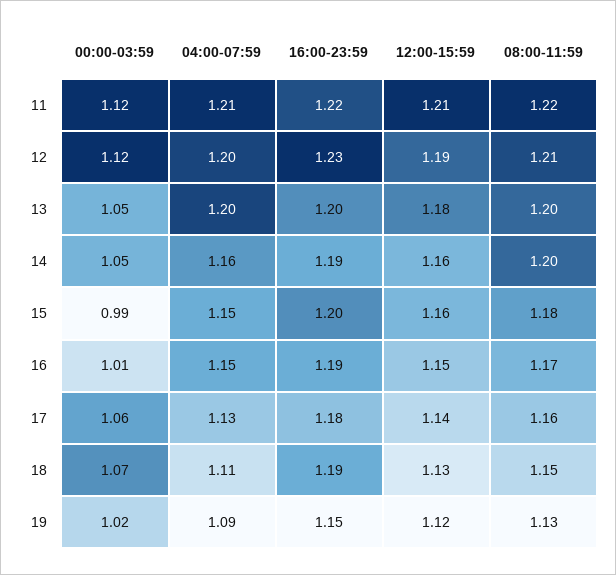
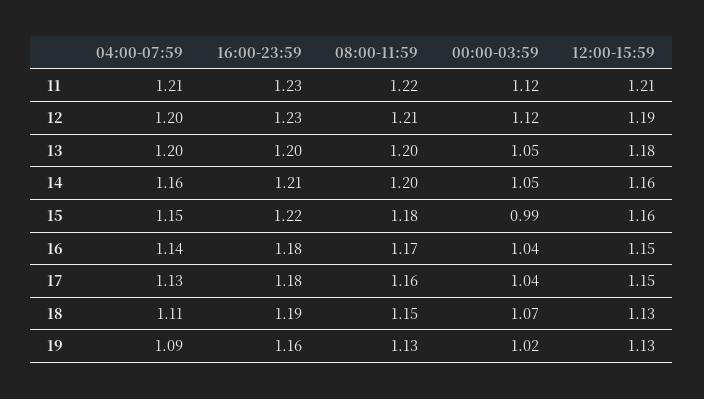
16:00-23:59, 11: 1.22 -> 1.23
16:00-23:59, 14: 1.19 -> 1.21
16:00-23:59, 15: 1.2 -> 1.22
00:00-03:59, 16: 1.01 -> 1.04
04:00-07:59, 16: 1.15 -> 1.14
16:00-23:59, 16: 1.19 -> 1.18
00:00-03:59, 17: 1.06 -> 1.04
12:00-15:59, 17: 1.14 -> 1.15
16:00-23:59, 19: 1.15 -> 1.16
12:00-15:59, 19: 1.12 -> 1.13

